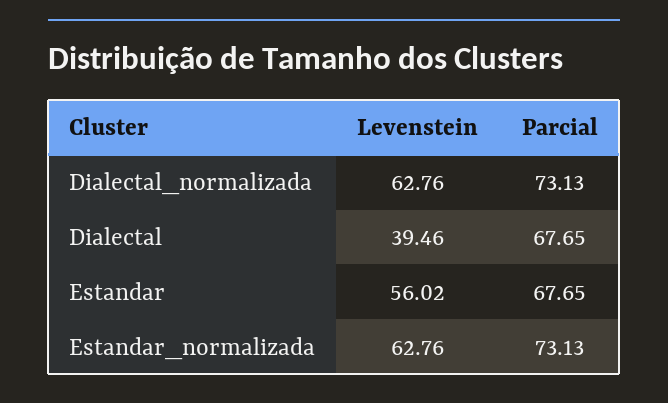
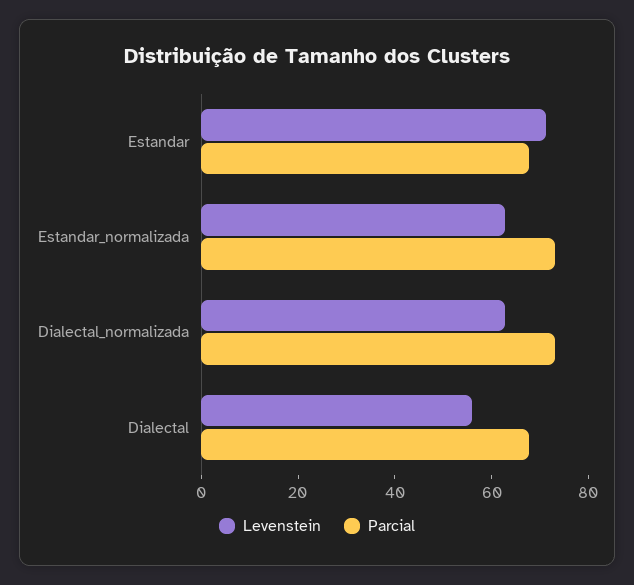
Levenstein, Dialectal: 39.46 -> 55
Levenstein, Estandar: 56.02 -> 70

